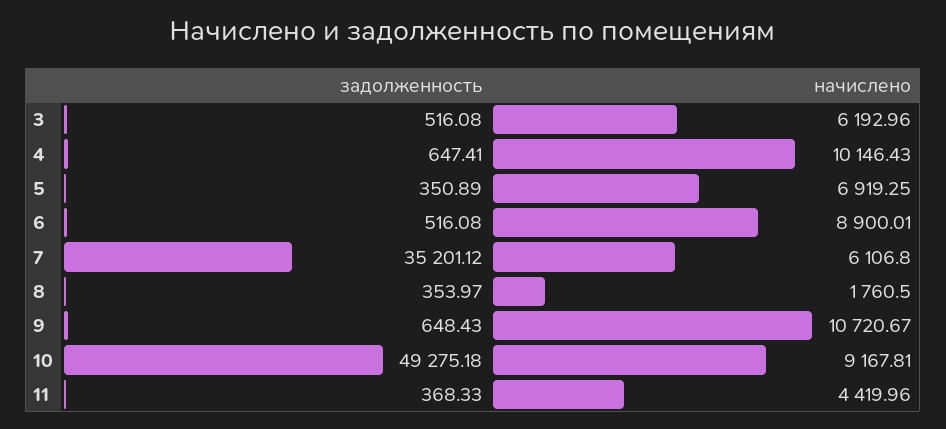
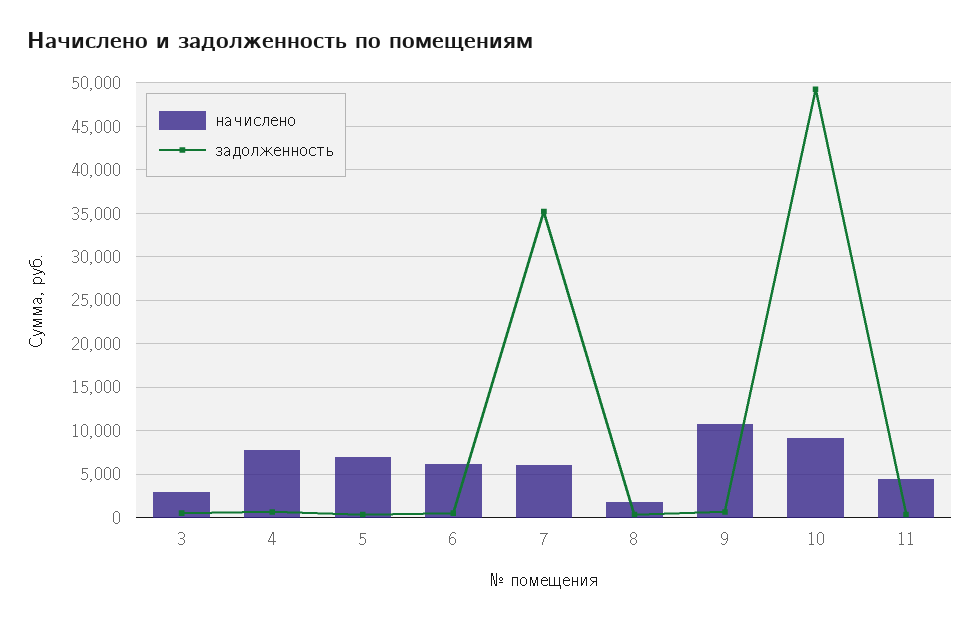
начислено, 3: 6192.96 -> 3000
начислено, 4: 10146.43 -> 8000
начислено, 6: 8900.01 -> 6000

